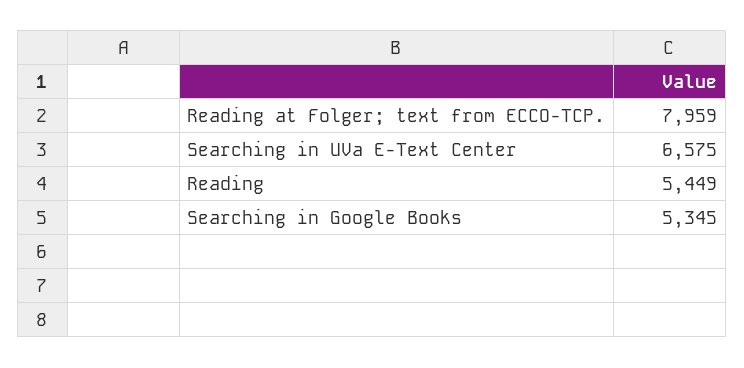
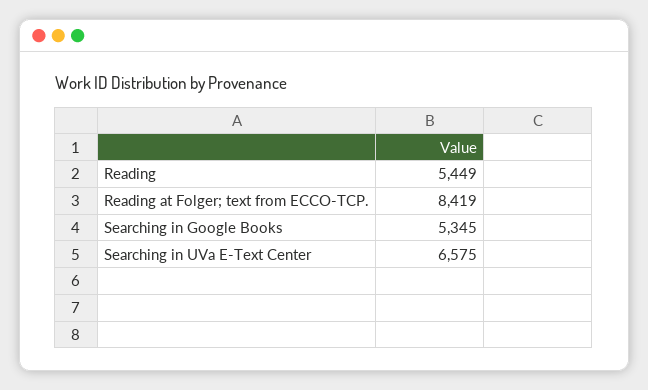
Reading at Folger; text from ECCO-TCP.: 7959 -> 8419

